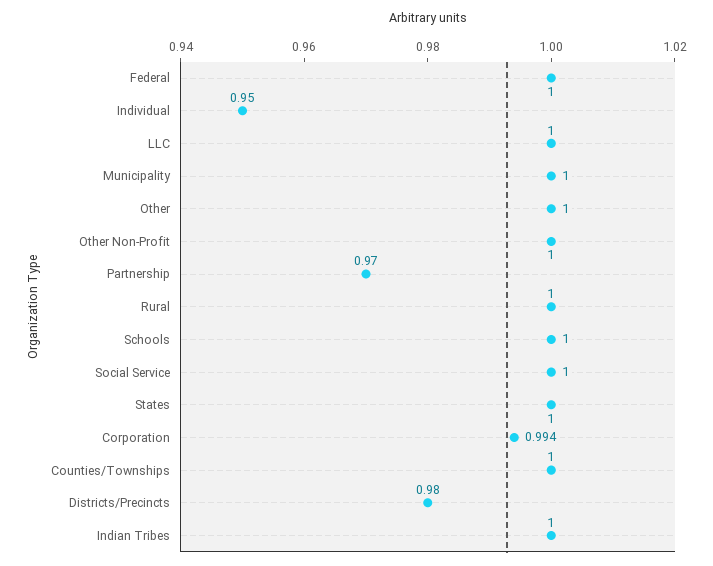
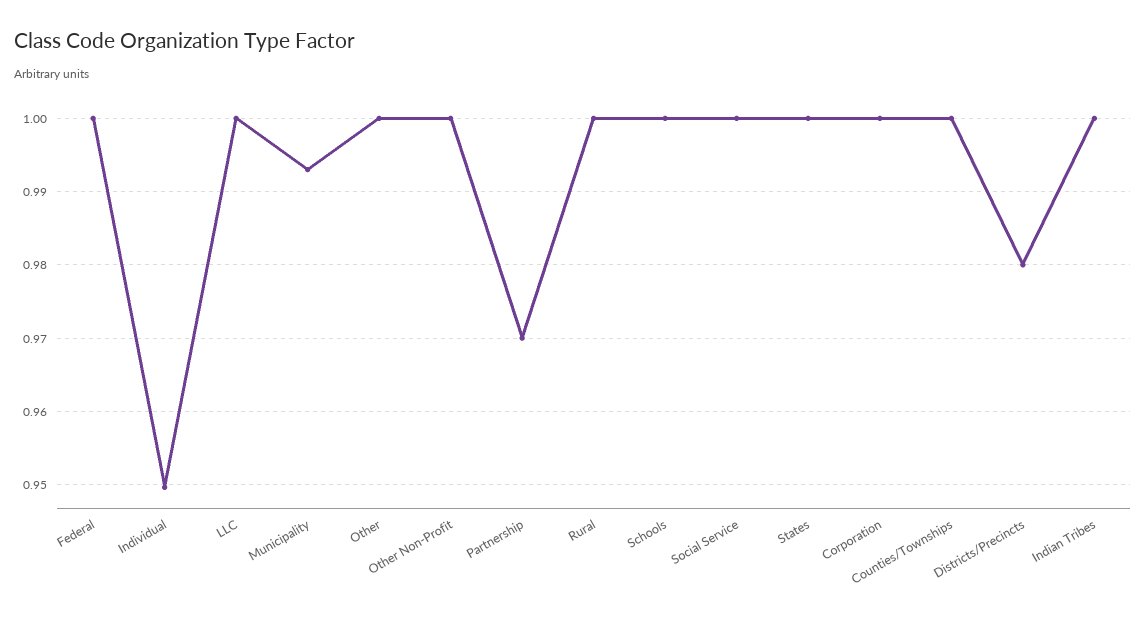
Municipality: 1 -> 0.993
Corporation: 0.994 -> 1

